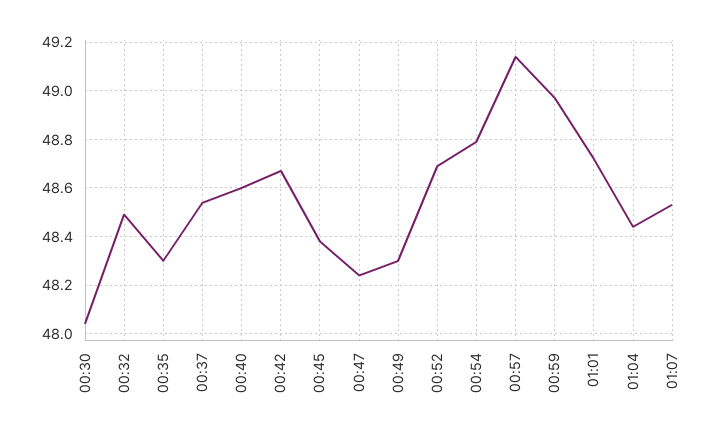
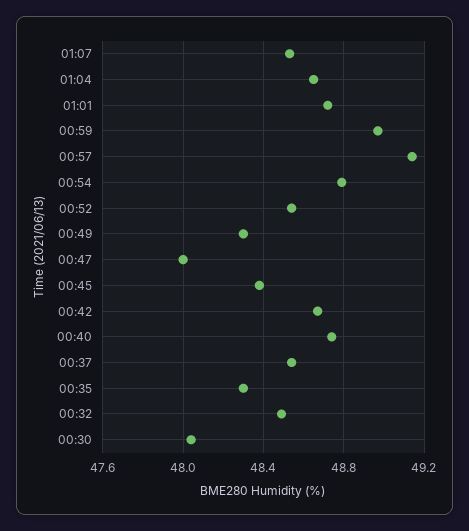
00:40: 48.6 -> 48.75
00:47: 48.25 -> 48
00:52: 48.7 -> 48.55
01:04: 48.45 -> 48.65

